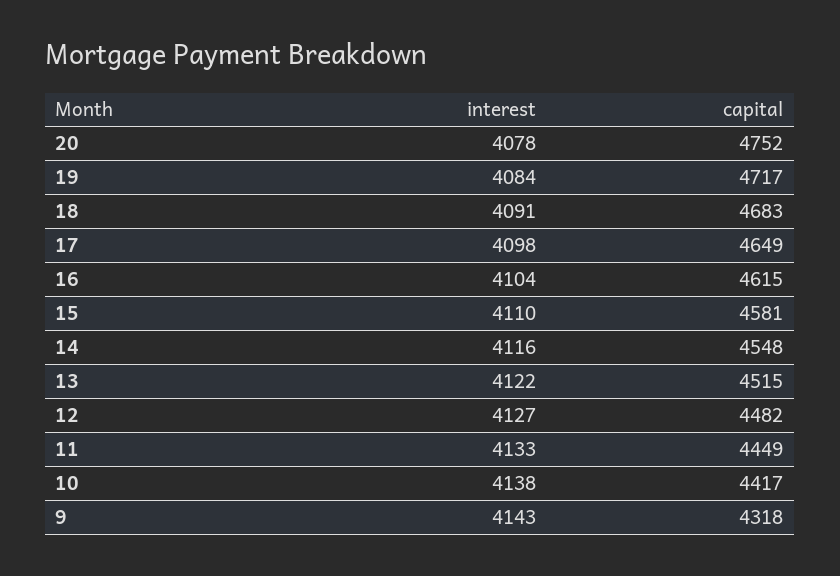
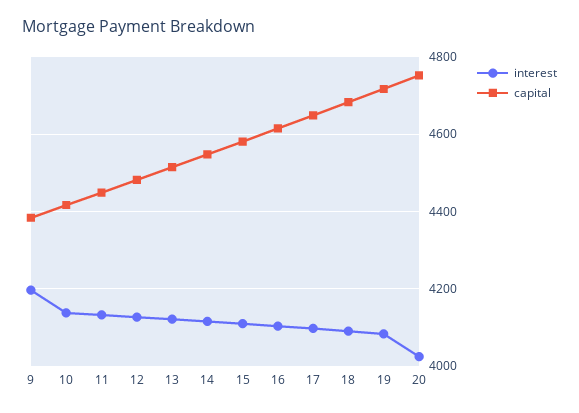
interest, 20: 4078 -> 4020
interest, 9: 4143 -> 4200
capital, 9: 4318 -> 4380

